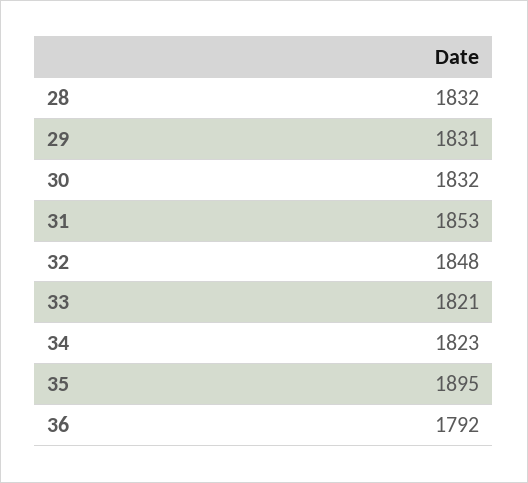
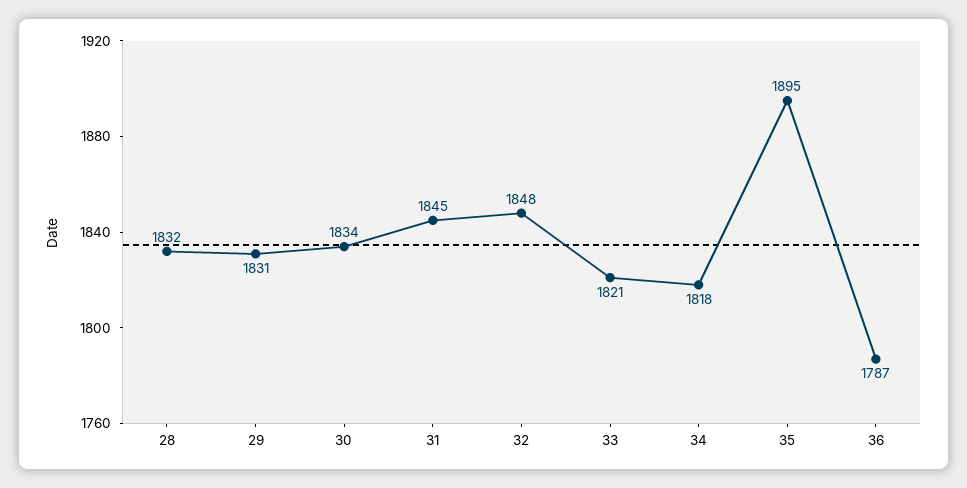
30: 1832 -> 1834
31: 1853 -> 1845
34: 1823 -> 1818
36: 1792 -> 1787

